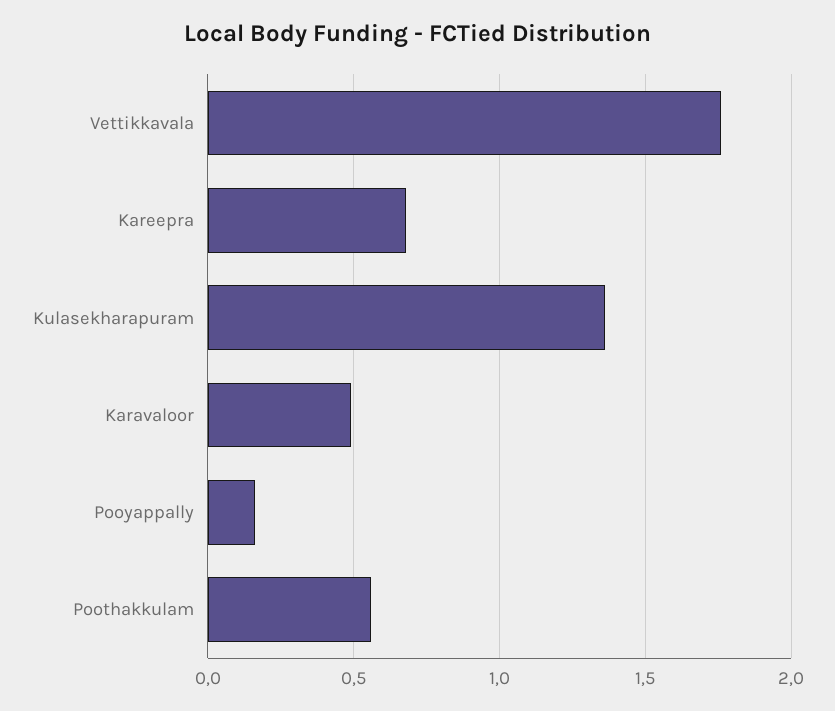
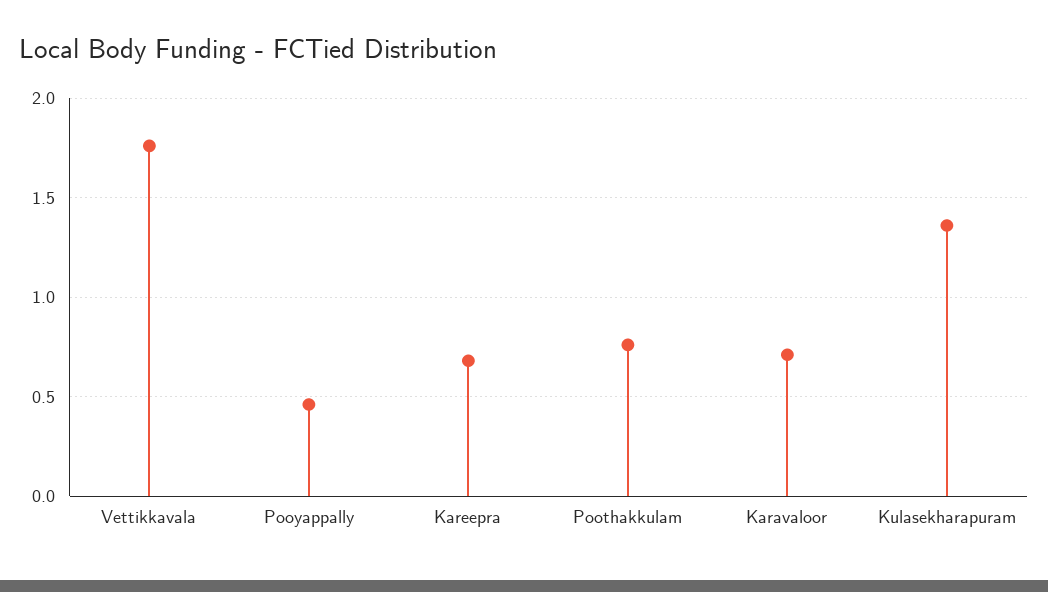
Karavaloor: 0.5 -> 0.7
Pooyappally: 0.15 -> 0.45
Poothakkulam: 0.55 -> 0.75

